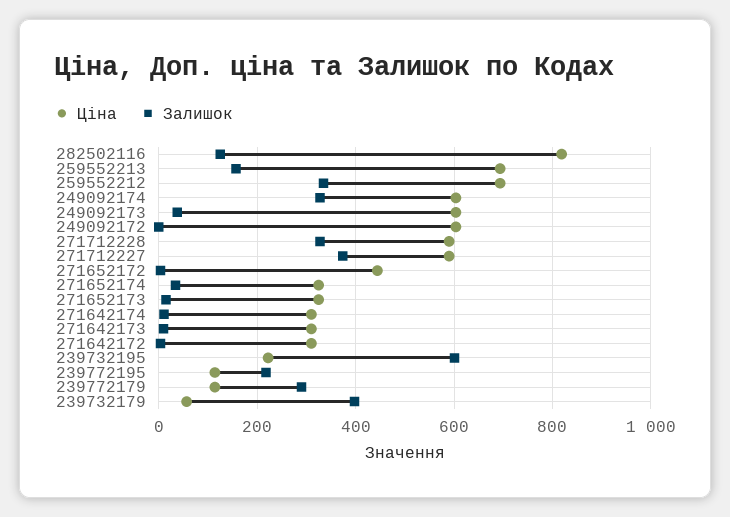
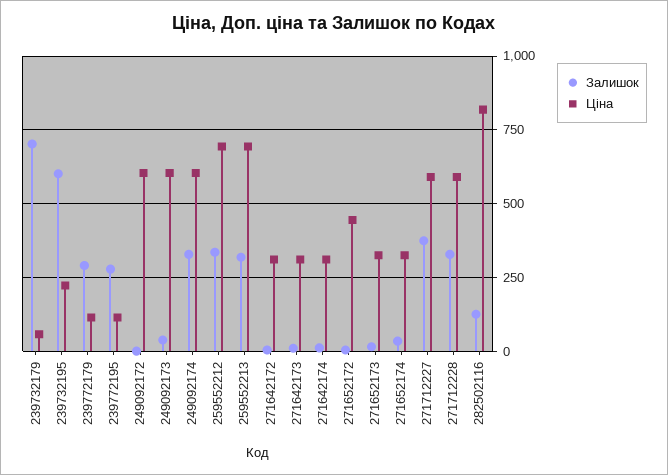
Залишок, 259552213: 160 -> 325
Залишок, 239772195: 220 -> 275
Залишок, 239732179: 400 -> 700

